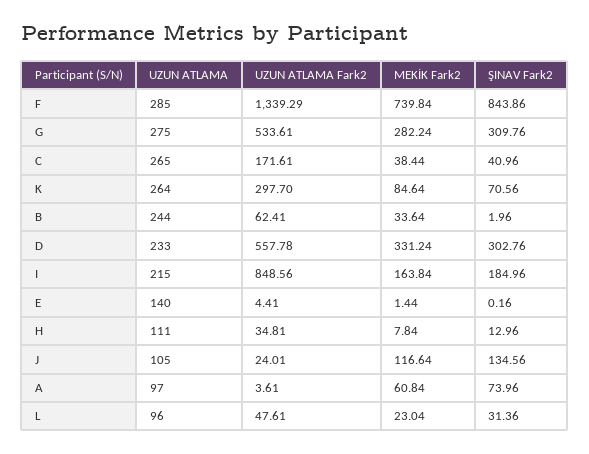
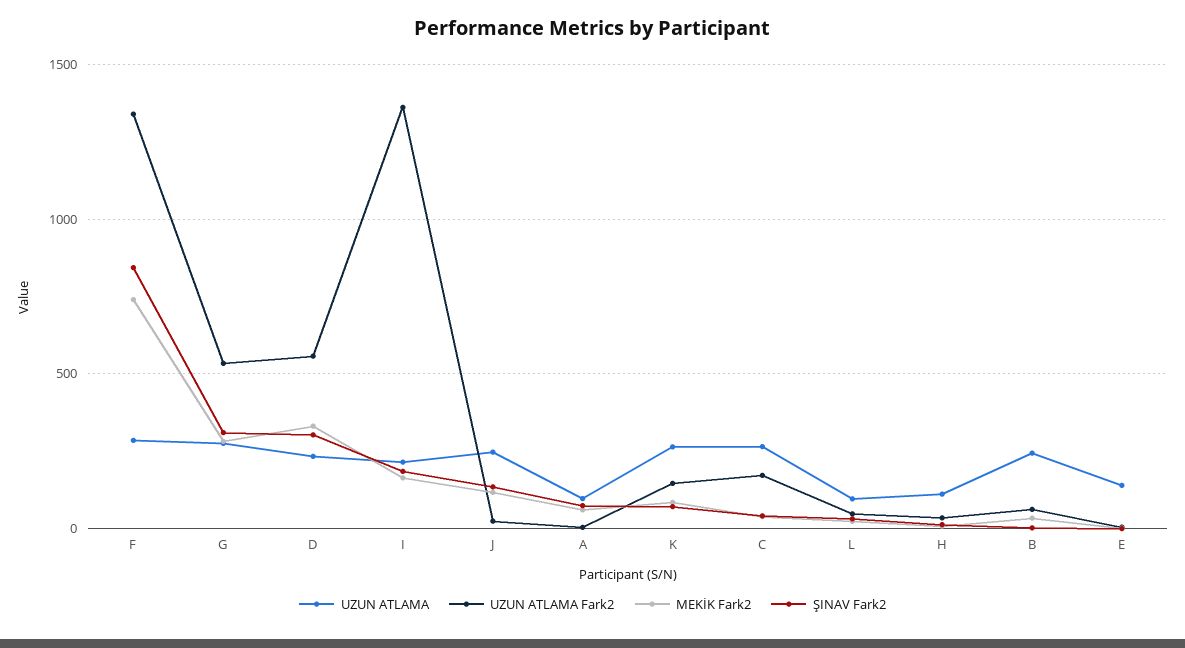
UZUN ATLAMA Fark2, K: 297.7 -> 150
UZUN ATLAMA Fark2, I: 848.56 -> 1350
UZUN ATLAMA, J: 105 -> 250

